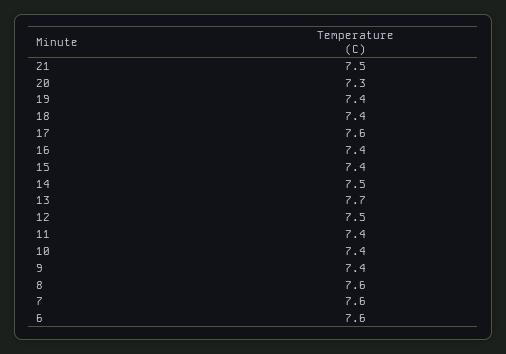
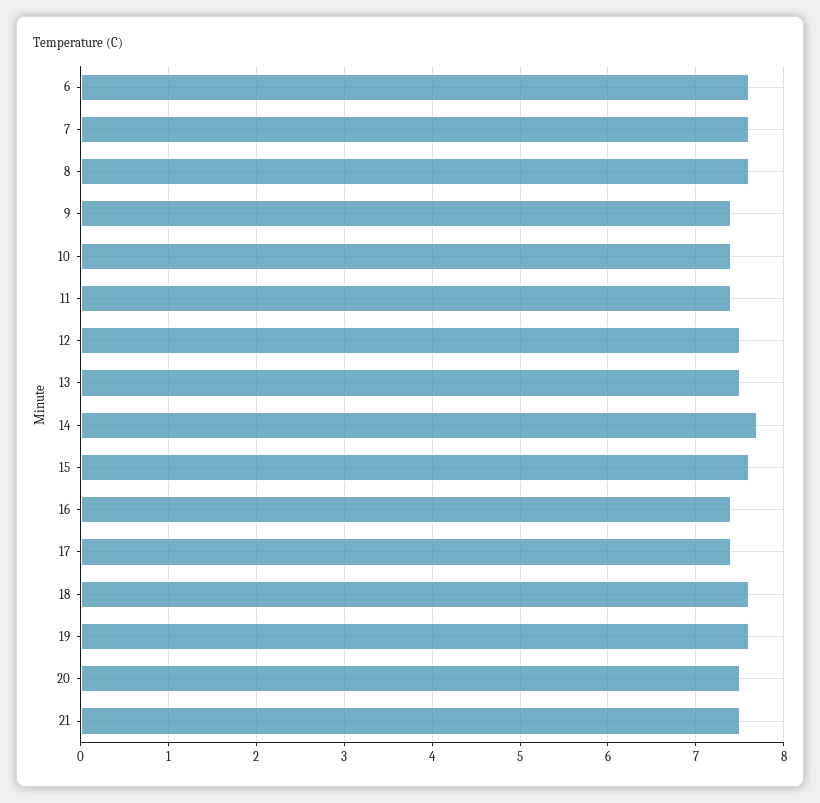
20: 7.3 -> 7.5
19: 7.4 -> 7.6
18: 7.4 -> 7.6
17: 7.6 -> 7.4
15: 7.4 -> 7.6
14: 7.5 -> 7.7
13: 7.7 -> 7.5

